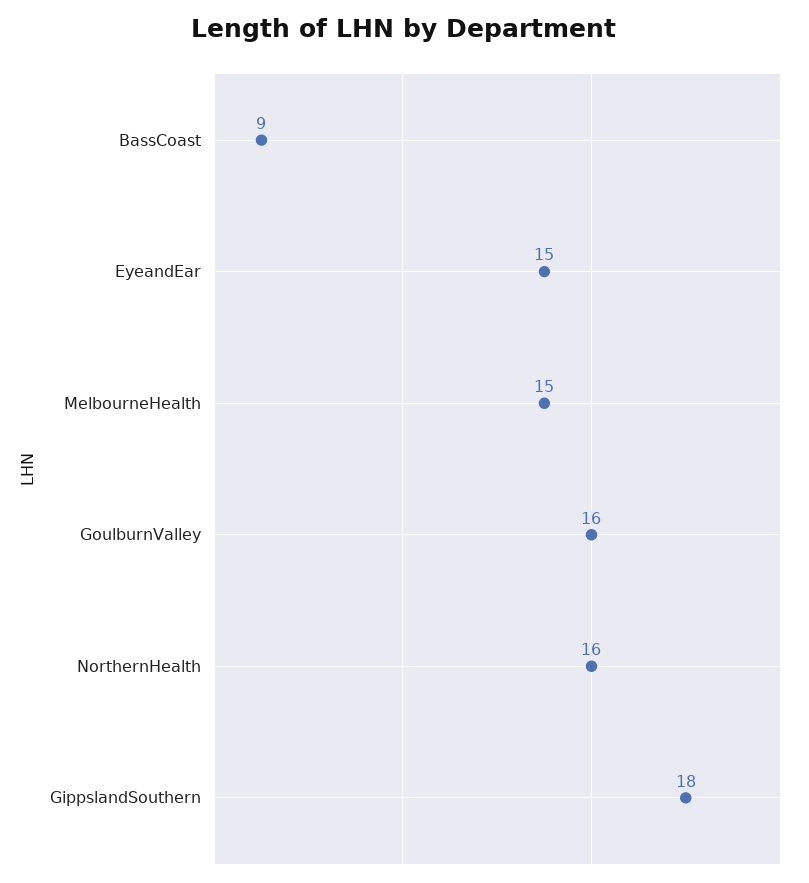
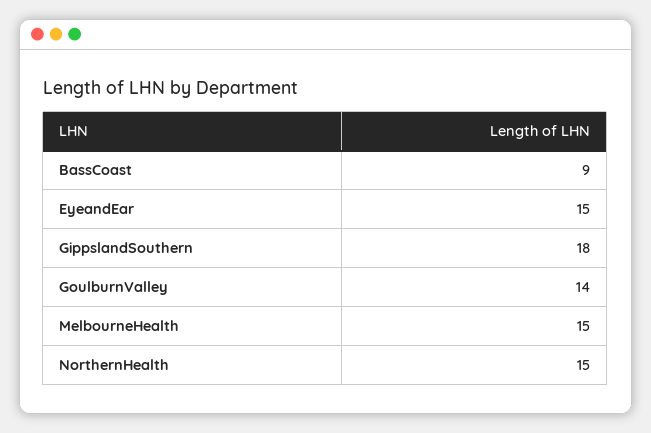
GoulburnValley: 16 -> 14
NorthernHealth: 16 -> 15

